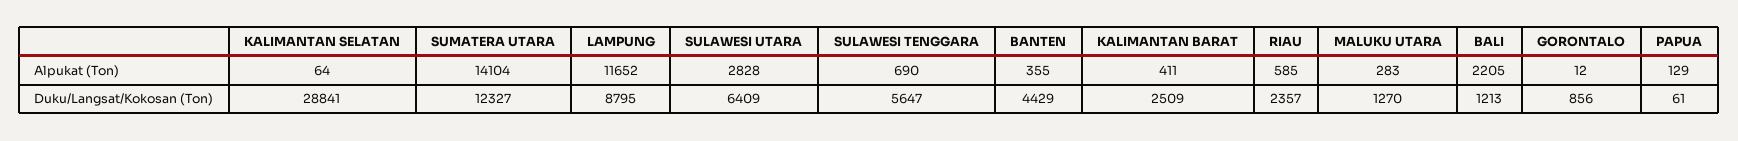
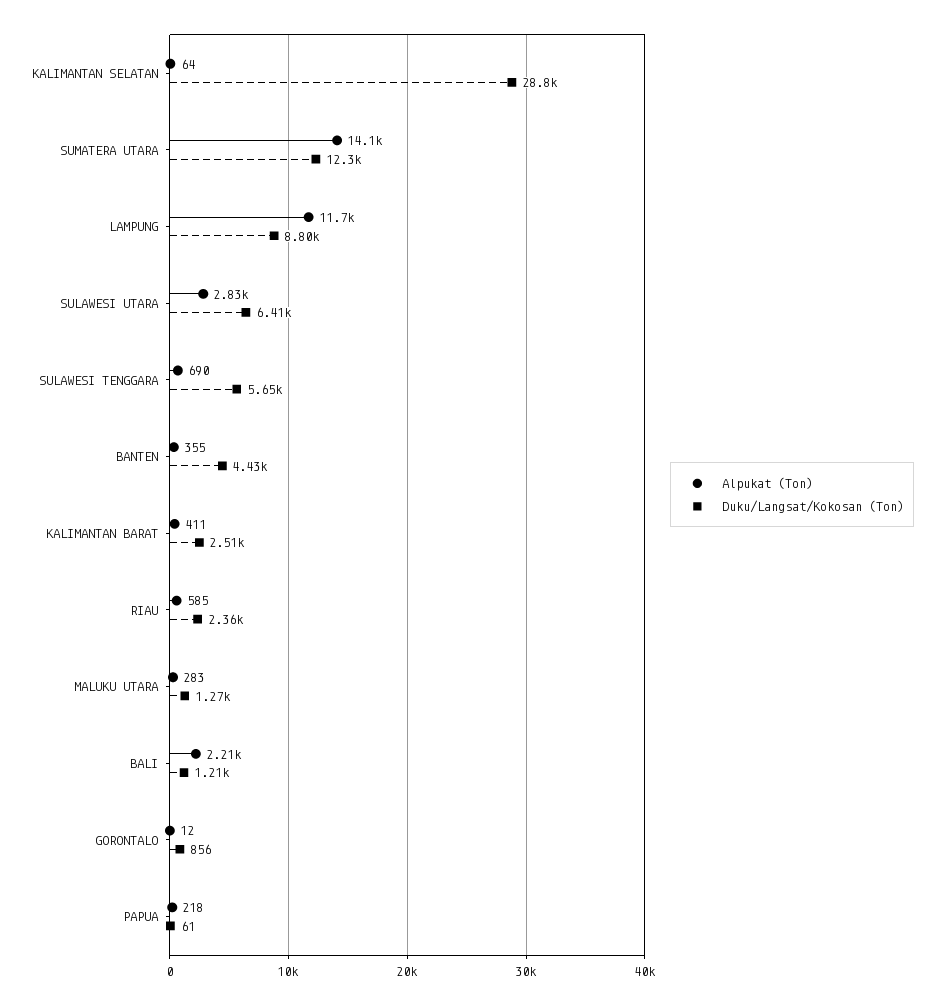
Alpukat (Ton), PAPUA: 129 -> 218

